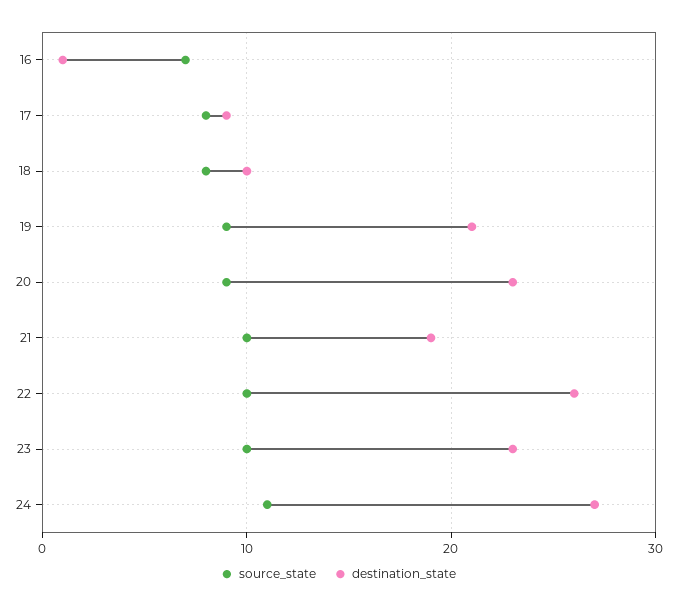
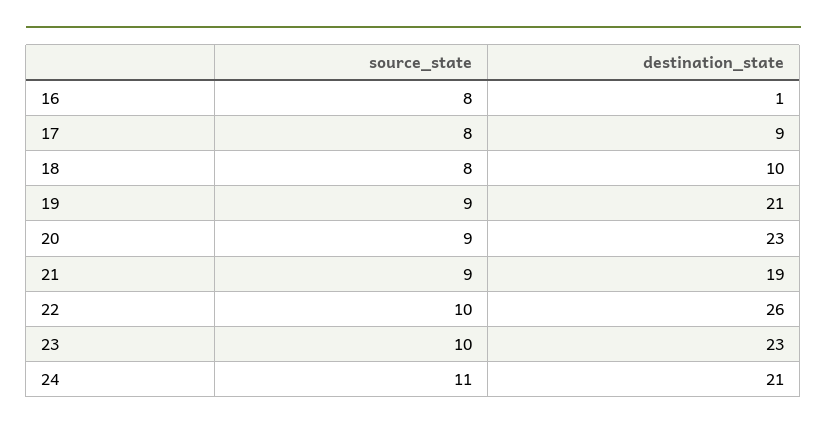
source_state, 16: 7 -> 8
source_state, 21: 10 -> 9
destination_state, 24: 27 -> 21

